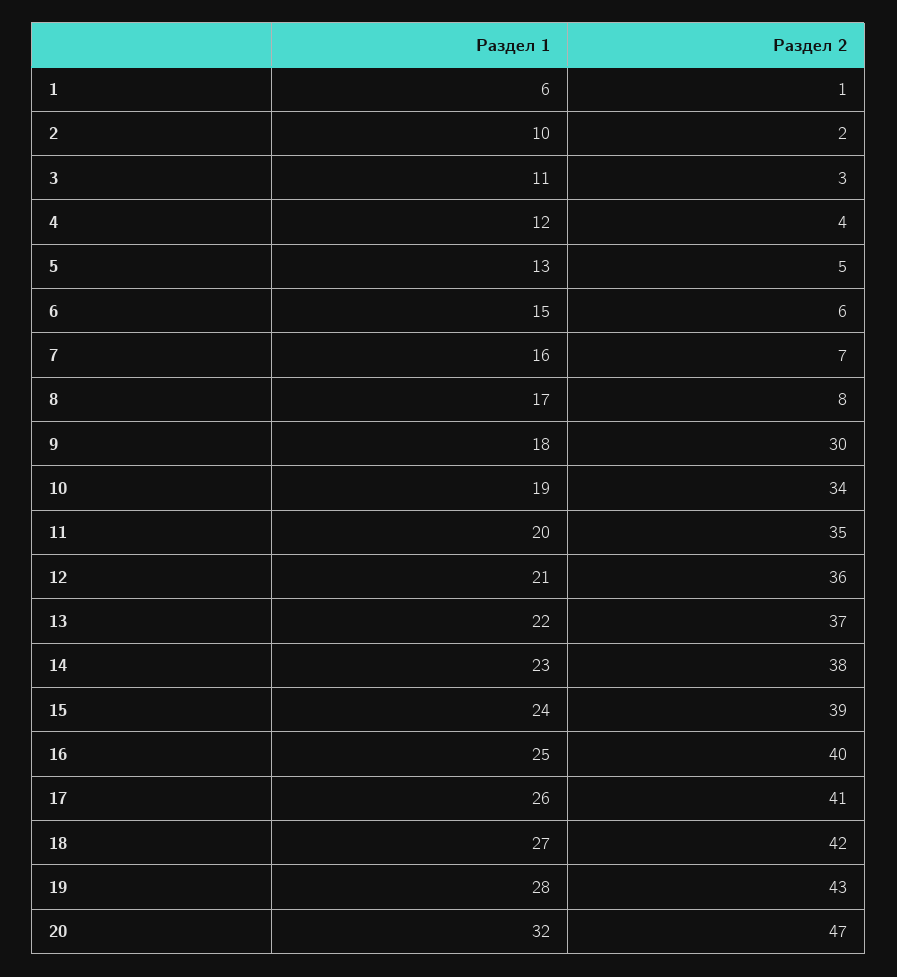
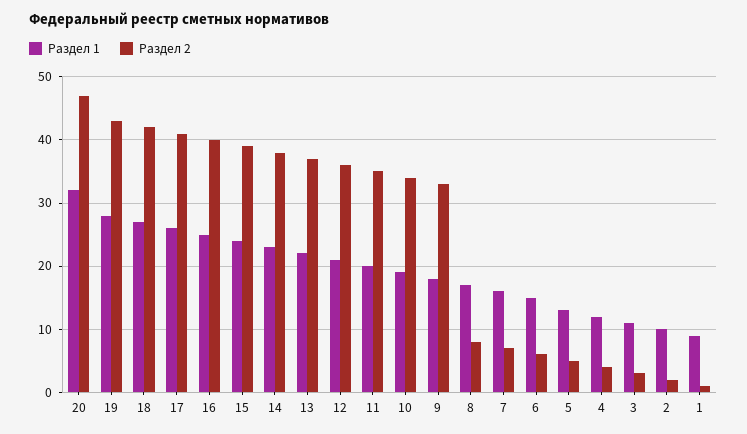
Раздел 1, 1: 6 -> 9
Раздел 2, 9: 30 -> 33

